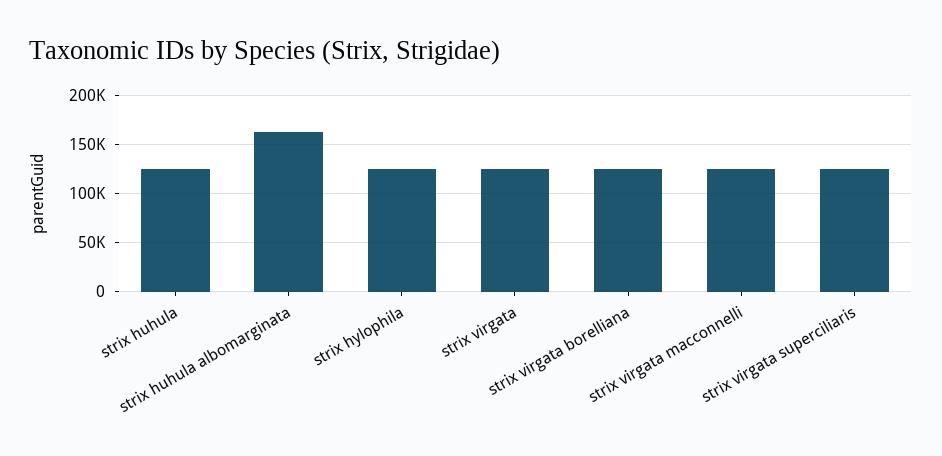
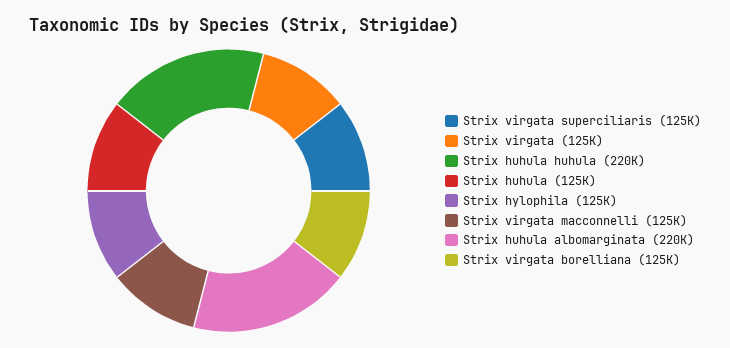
strix huhula albomarginata: 160000 -> 220000
Strix huhula huhula: none -> 220000

